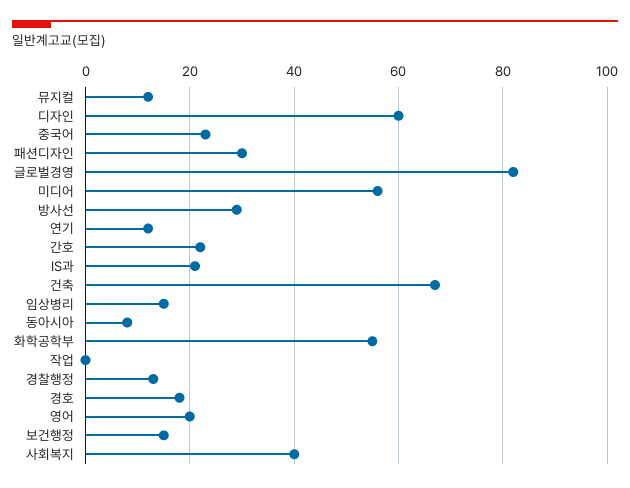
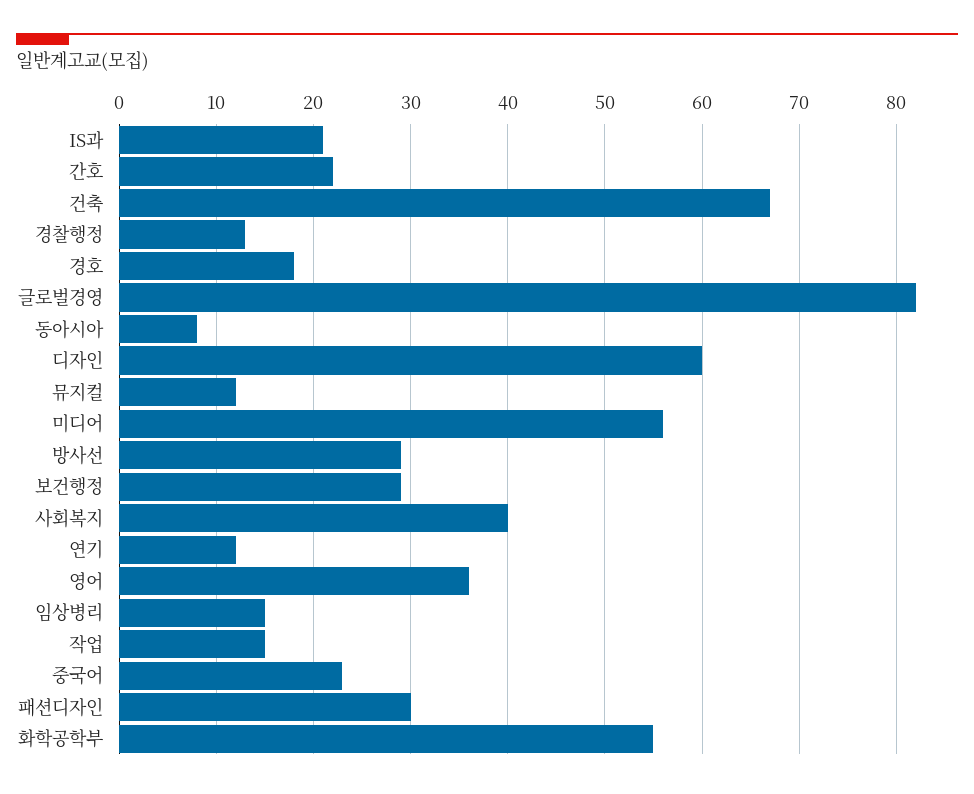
작업: 0 -> 15
영어: 20 -> 36
보건행정: 15 -> 29

